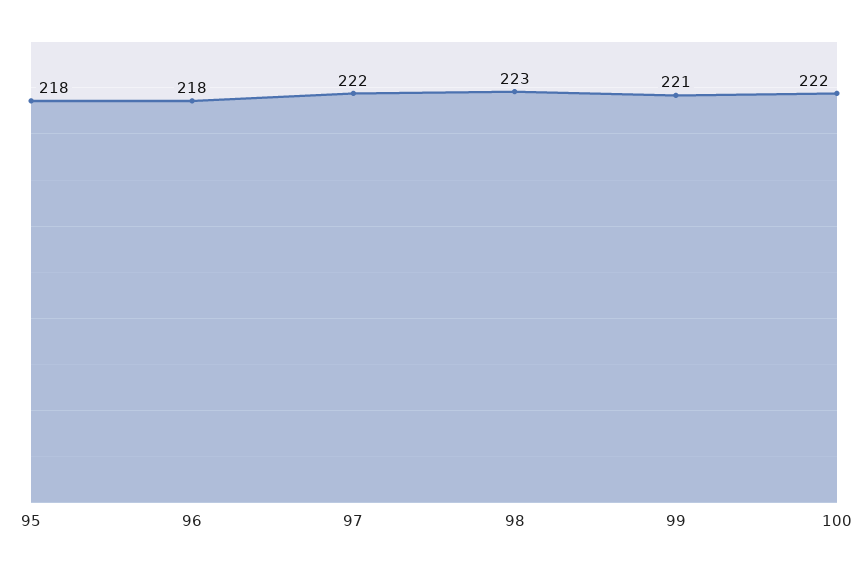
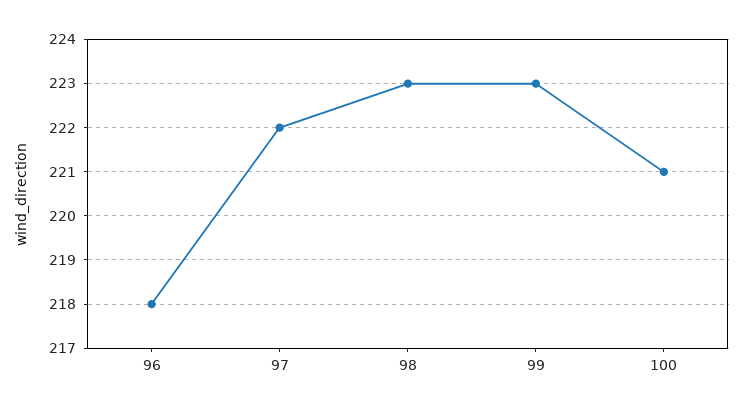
95: 218 -> none
99: 221 -> 223
100: 222 -> 221

